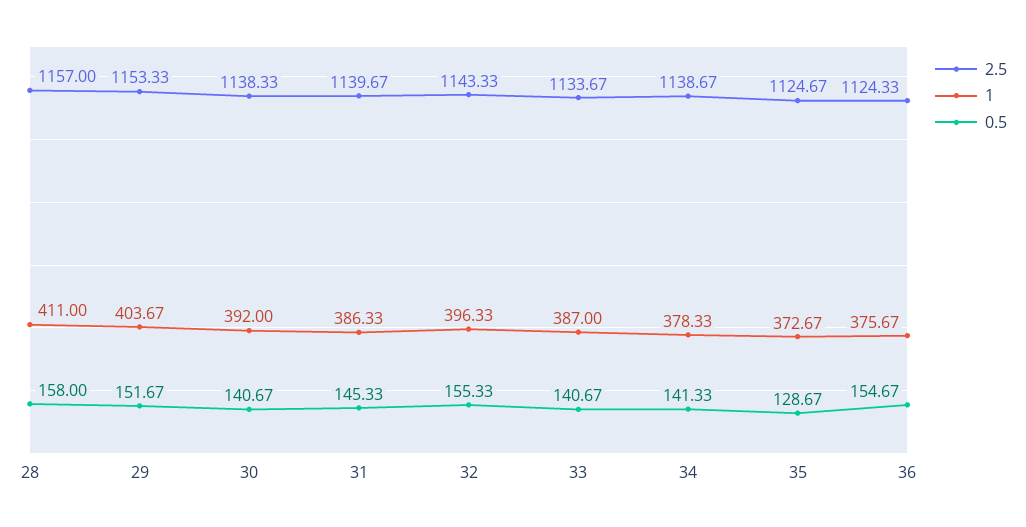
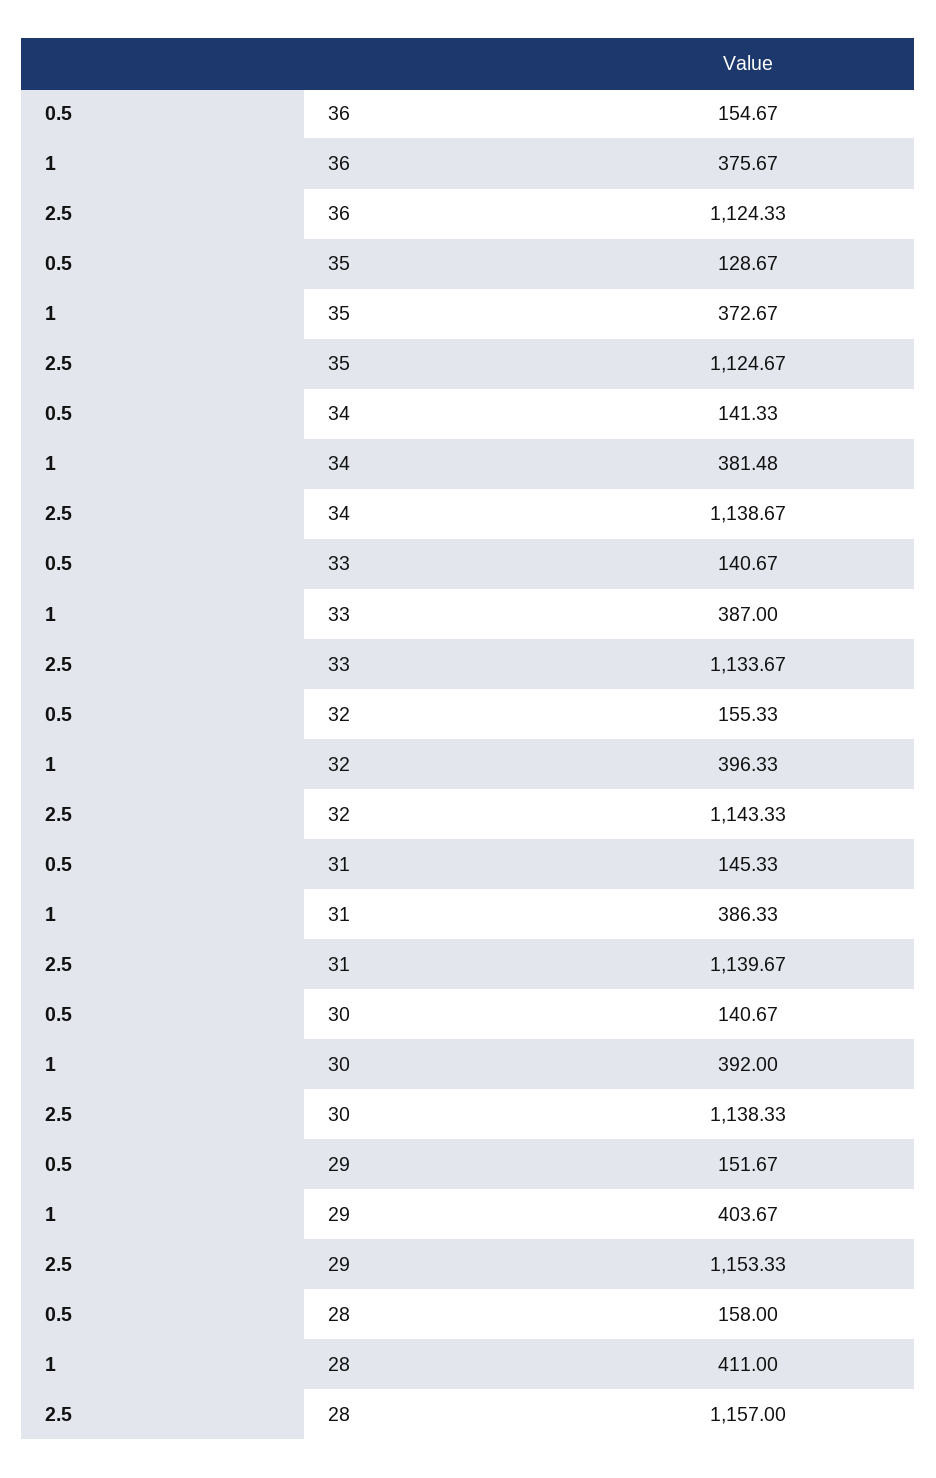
1, 34: 378.33 -> 381.48

